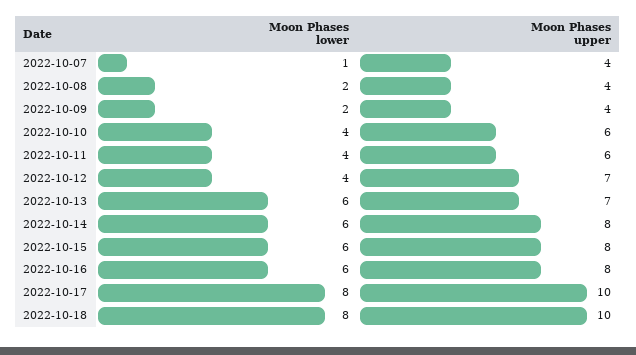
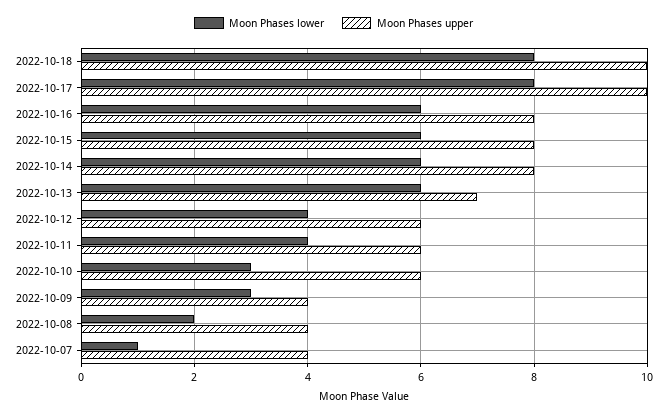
Moon Phases lower, 2022-10-09: 2 -> 3
Moon Phases lower, 2022-10-10: 4 -> 3
Moon Phases upper, 2022-10-12: 7 -> 6

